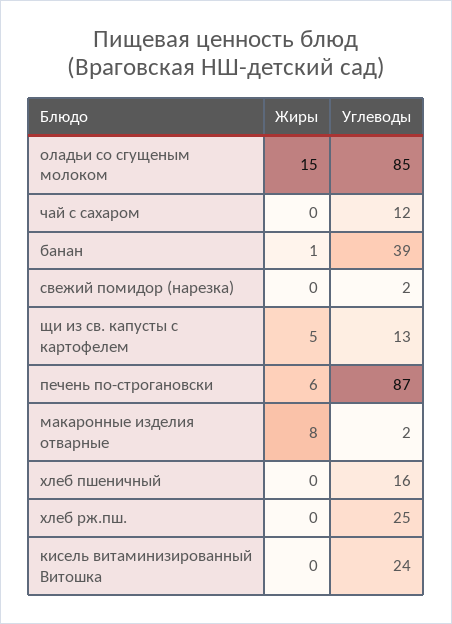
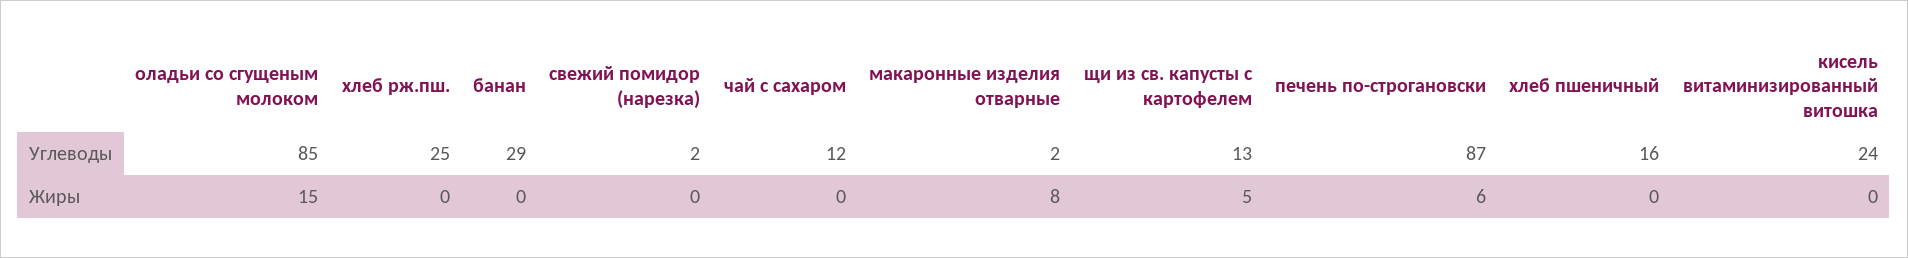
Жиры, банан: 1 -> 0
Углеводы, банан: 39 -> 29

